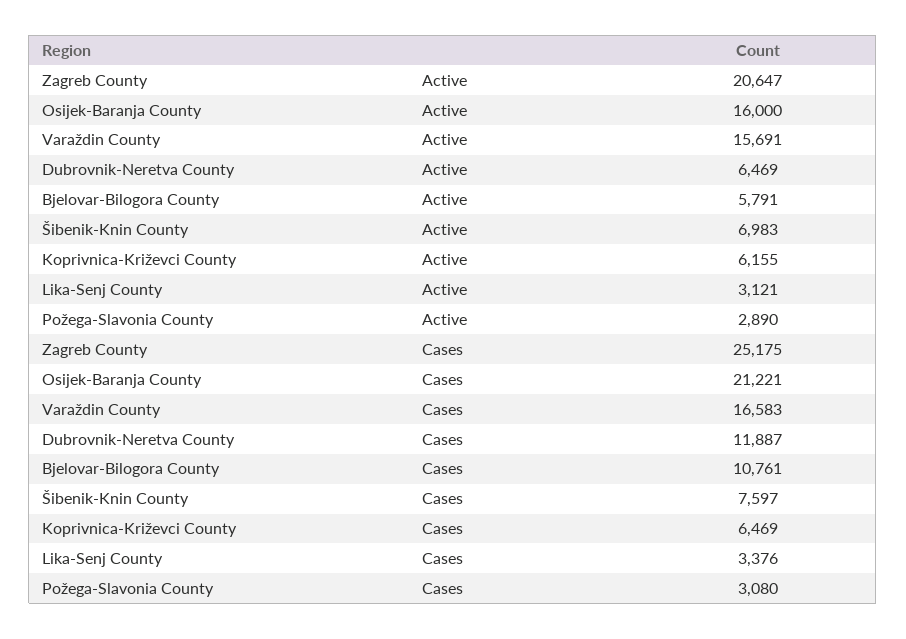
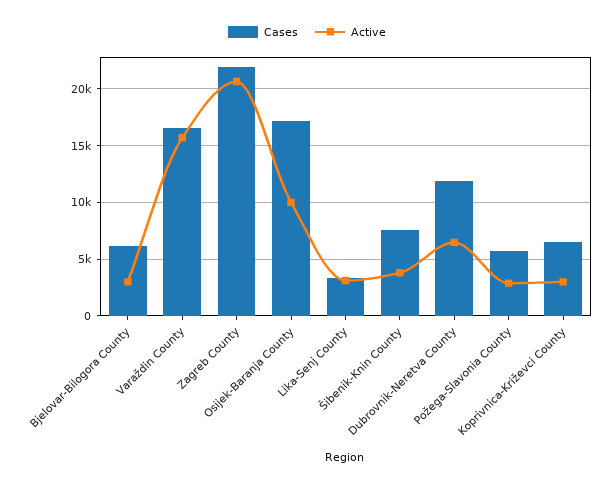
Active, Osijek-Baranja County: 16000 -> 10000
Active, Bjelovar-Bilogora County: 5791 -> 3000
Active, Šibenik-Knin County: 6983 -> 4000
Active, Koprivnica-Križevci County: 6155 -> 3000
Cases, Zagreb County: 25175 -> 22000
Cases, Osijek-Baranja County: 21221 -> 17000
Cases, Bjelovar-Bilogora County: 10761 -> 6000
Cases, Požega-Slavonia County: 3080 -> 6000

